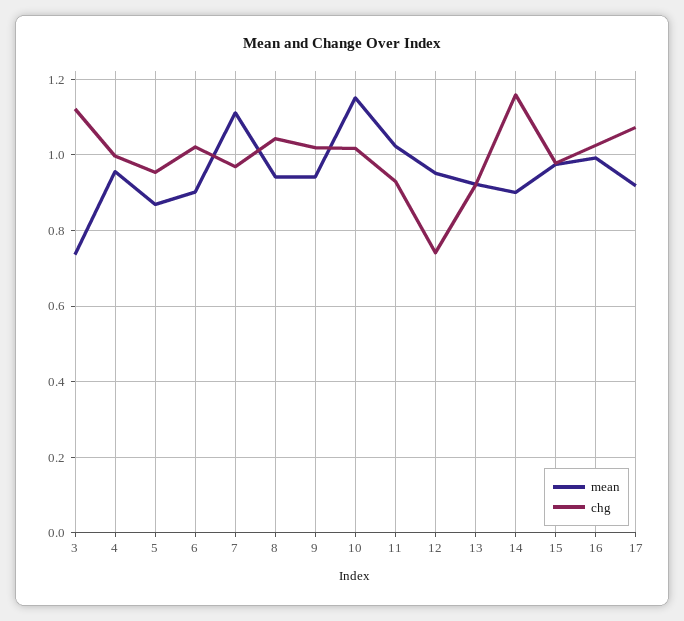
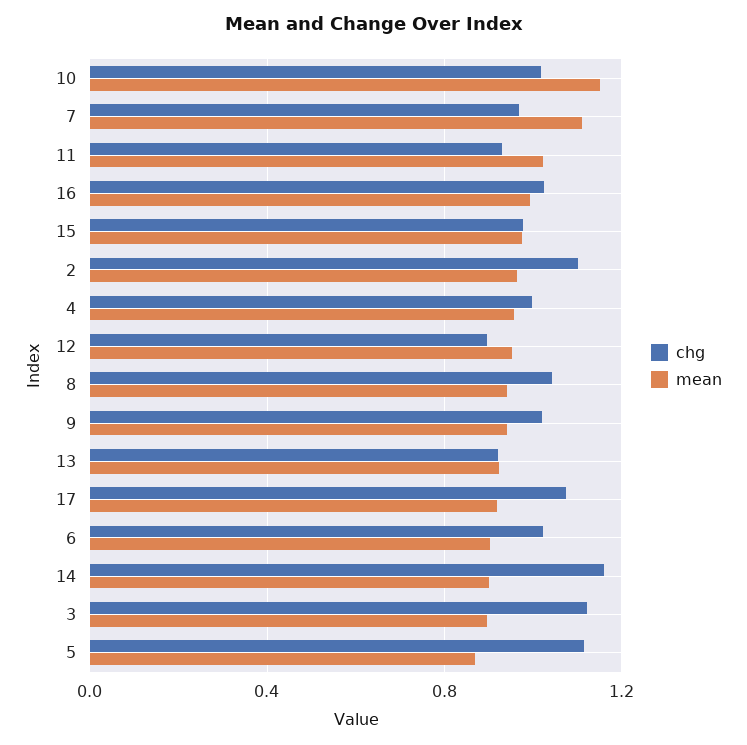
mean, 3: 0.74 -> 0.9
chg, 5: 0.96 -> 1.1
chg, 12: 0.74 -> 0.9
chg, 2: none -> 1.1
mean, 2: none -> 0.95

